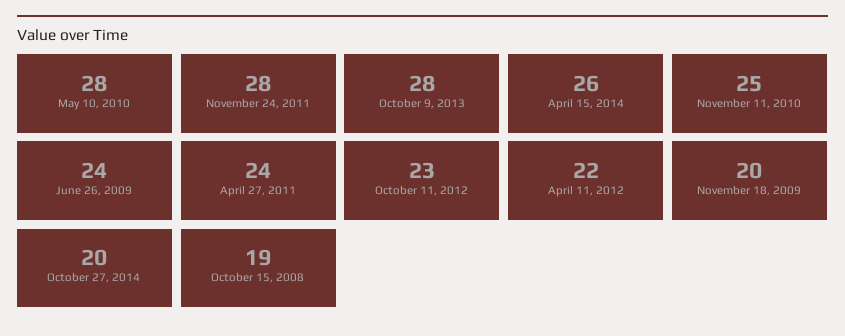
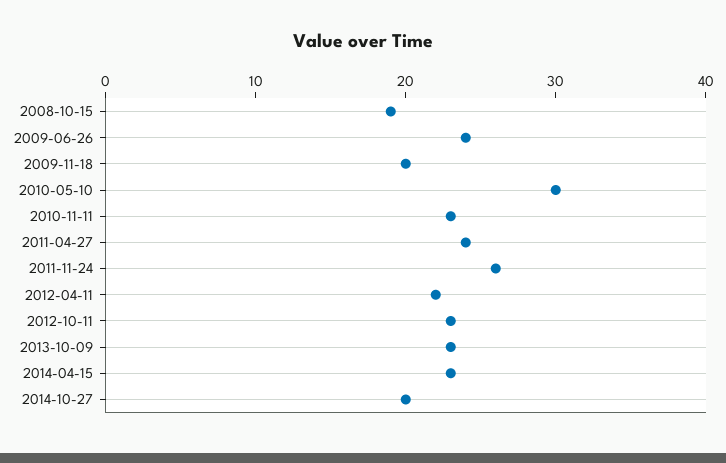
May 10, 2010: 28 -> 30
November 24, 2011: 28 -> 26
October 9, 2013: 28 -> 23
April 15, 2014: 26 -> 23
November 11, 2010: 25 -> 23

